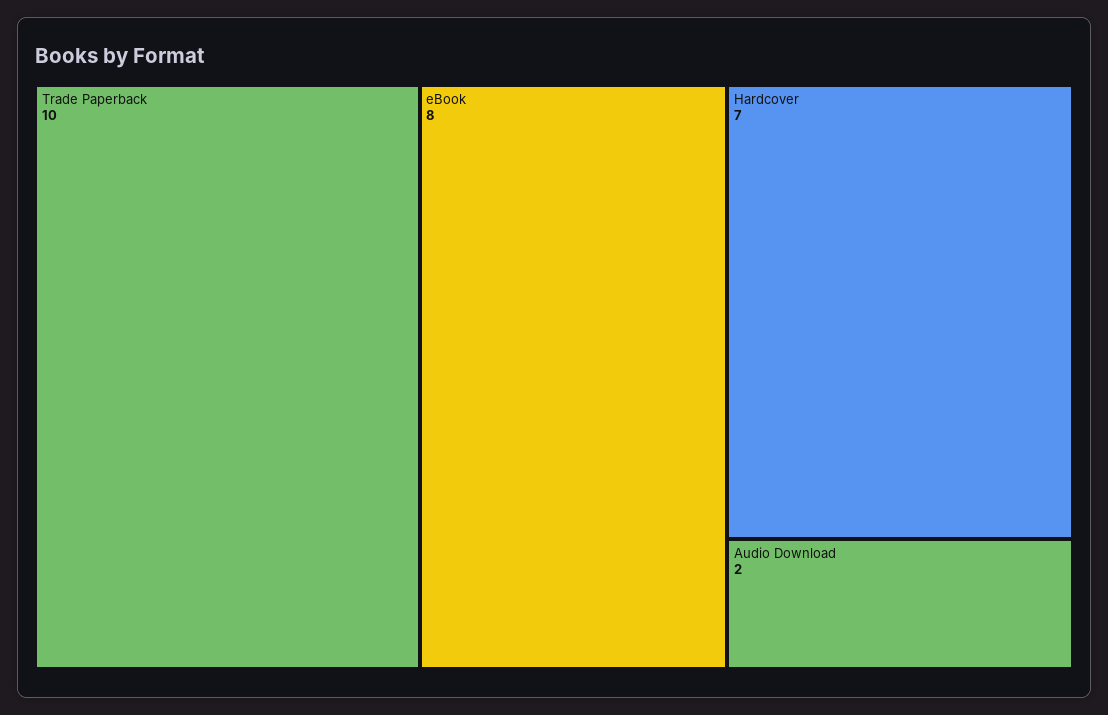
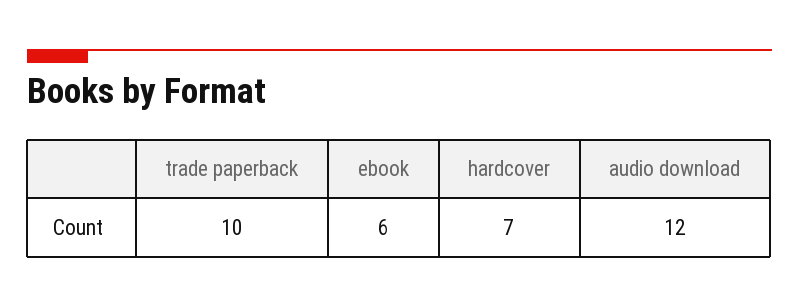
eBook: 8 -> 6
Audio Download: 2 -> 12

